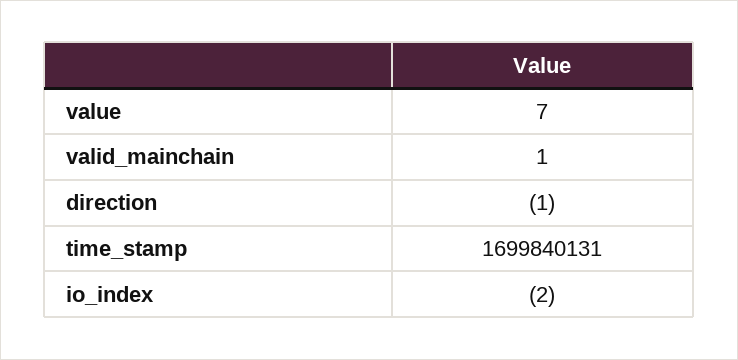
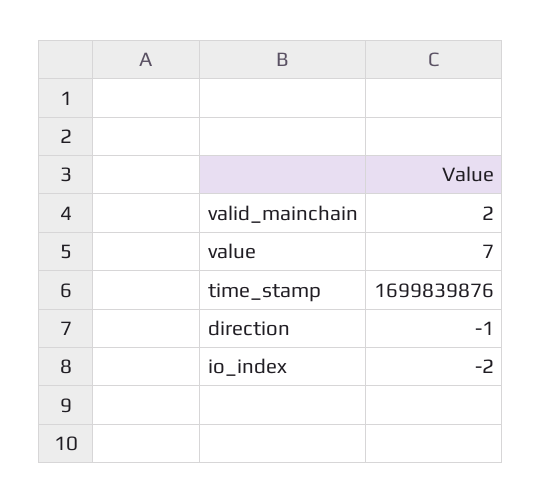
valid_mainchain: 1 -> 2
time_stamp: 1699840131 -> 1699839876

